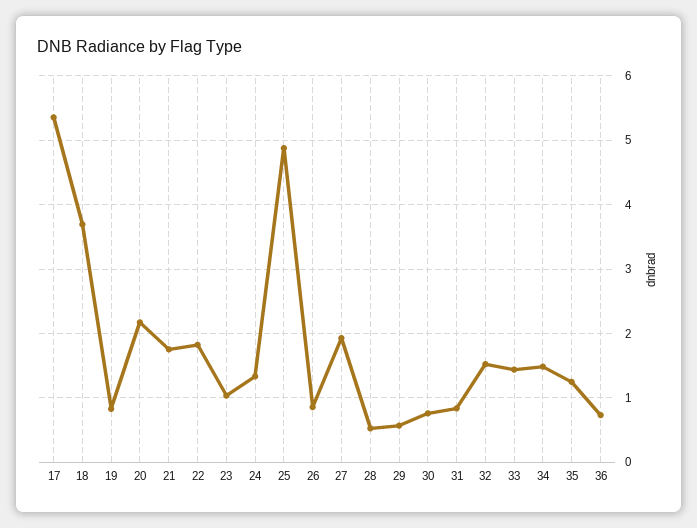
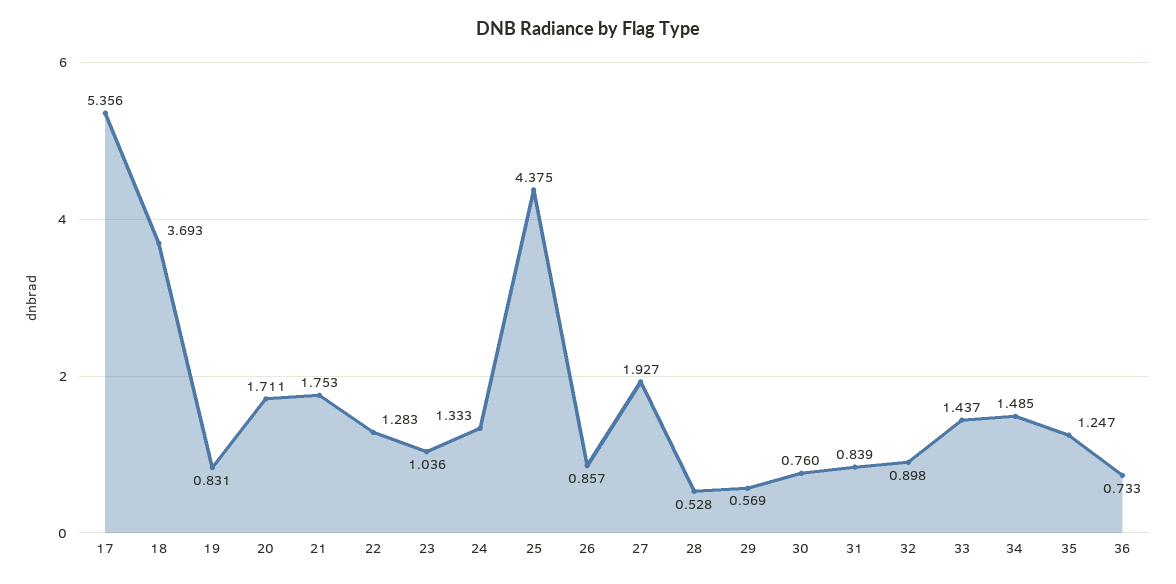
20: 2.2 -> 1.711
22: 1.8 -> 1.283
25: 4.9 -> 4.375
32: 1.5 -> 0.898

